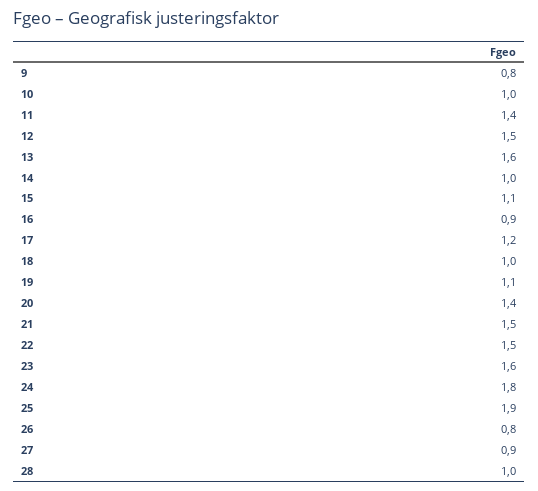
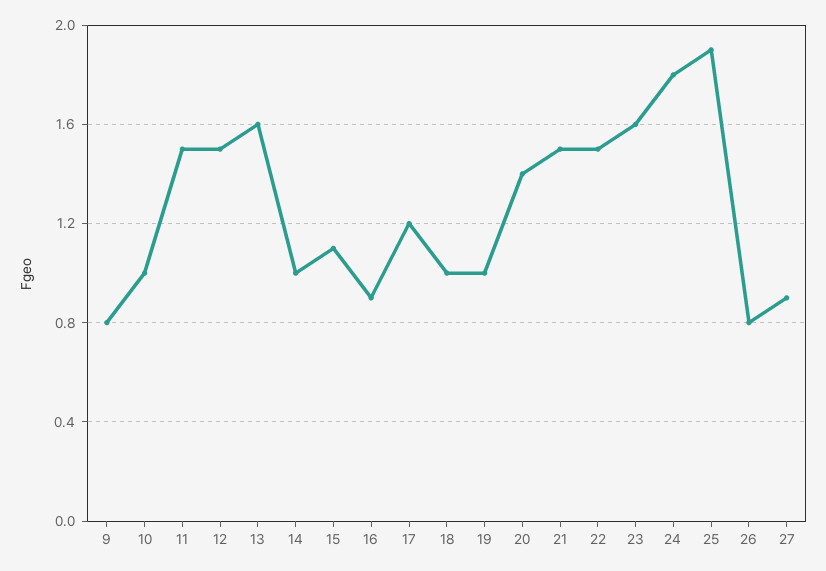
11: 1.4 -> 1.5
19: 1.1 -> 1
28: 1 -> none

